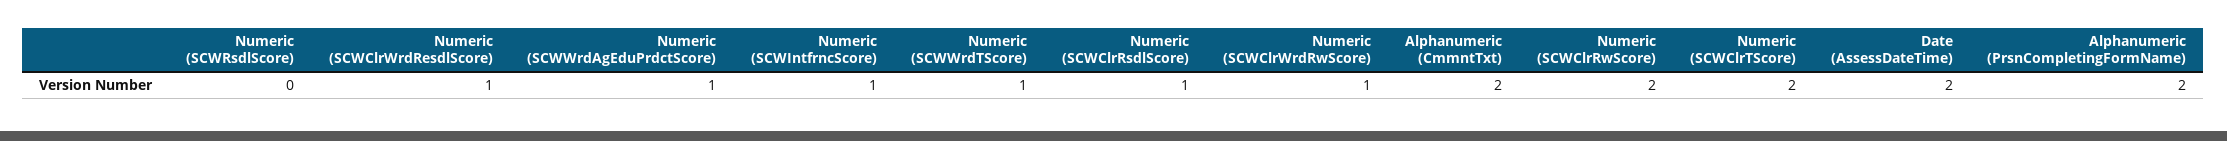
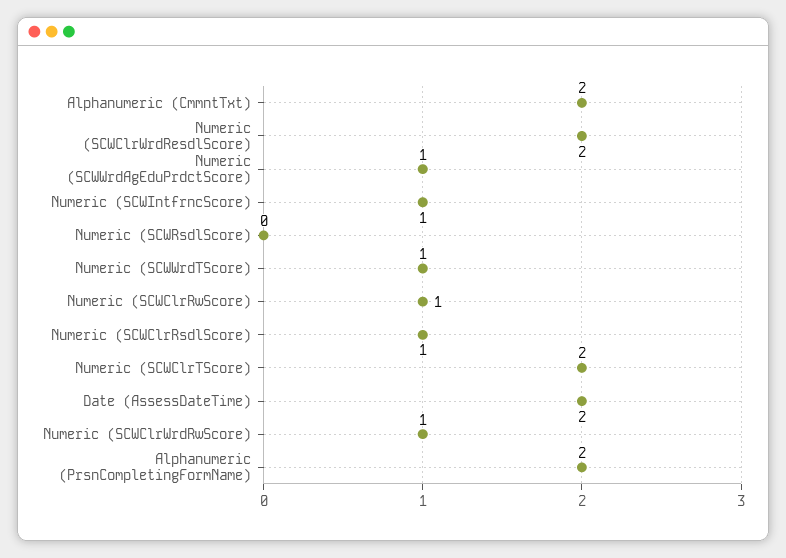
Numeric (SCWClrWrdResdlScore): 1 -> 2
Numeric (SCWClrRwScore): 2 -> 1

